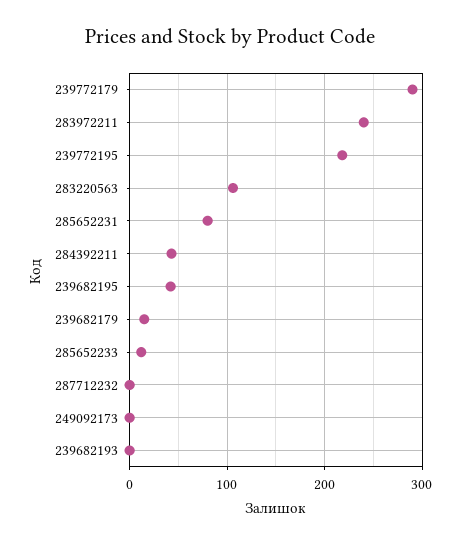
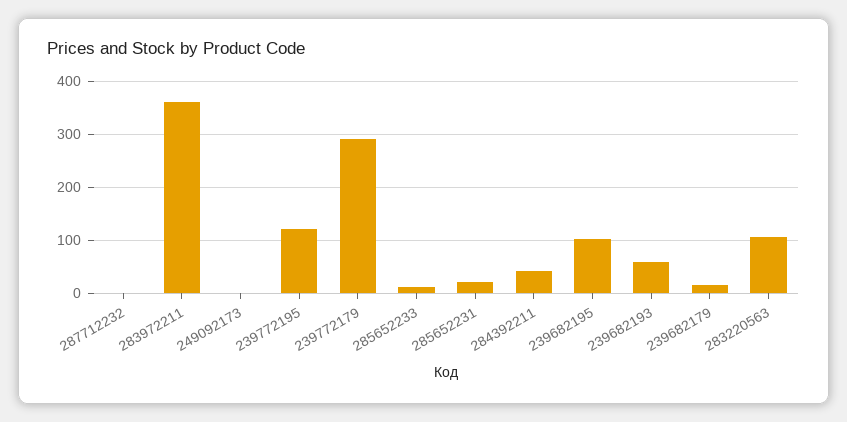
283972211: 240 -> 360
239772195: 220 -> 120
285652231: 80 -> 20
239682195: 40 -> 100
239682193: 0 -> 60

